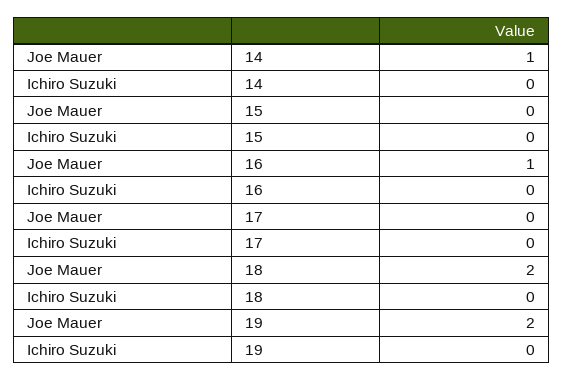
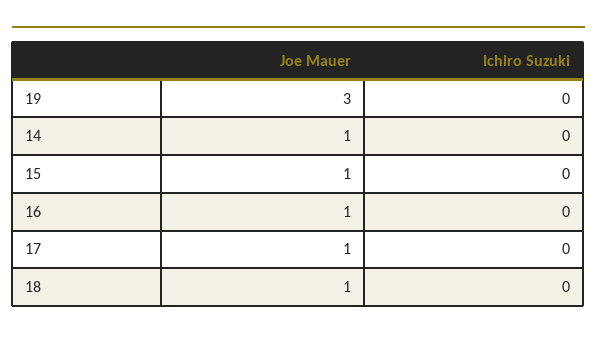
Joe Mauer, 15: 0 -> 1
Joe Mauer, 17: 0 -> 1
Joe Mauer, 18: 2 -> 1
Joe Mauer, 19: 2 -> 3

